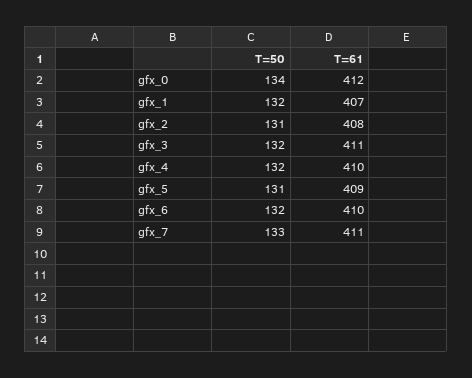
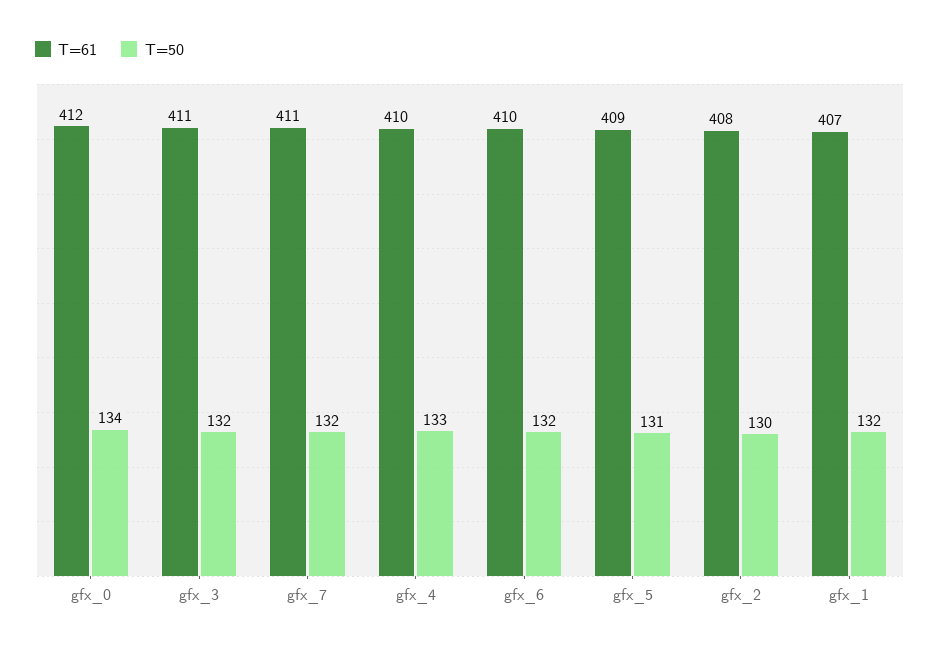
T=50, gfx_2: 131 -> 130
T=50, gfx_4: 132 -> 133
T=50, gfx_7: 133 -> 132

